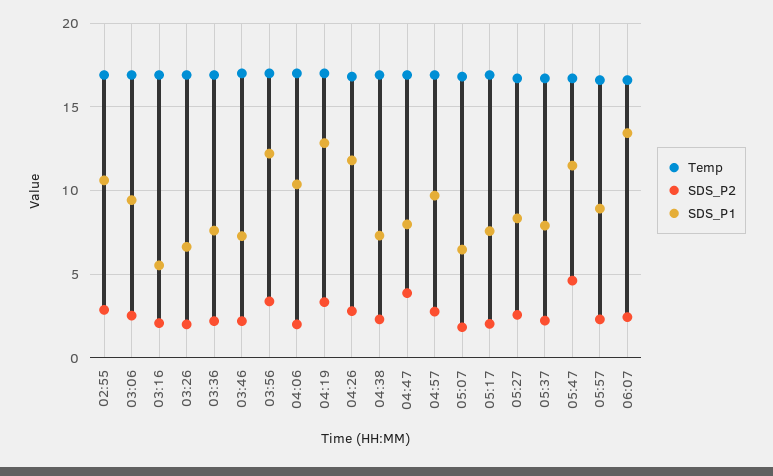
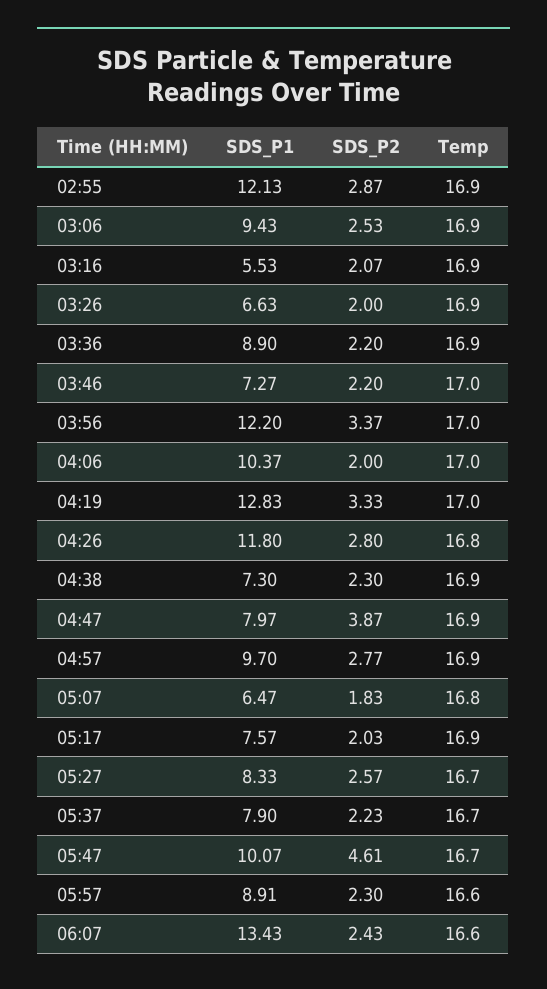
SDS_P1, 02:55: 10.5 -> 12.13
SDS_P1, 03:36: 7.5 -> 8.9
SDS_P1, 05:47: 11.5 -> 10.07

